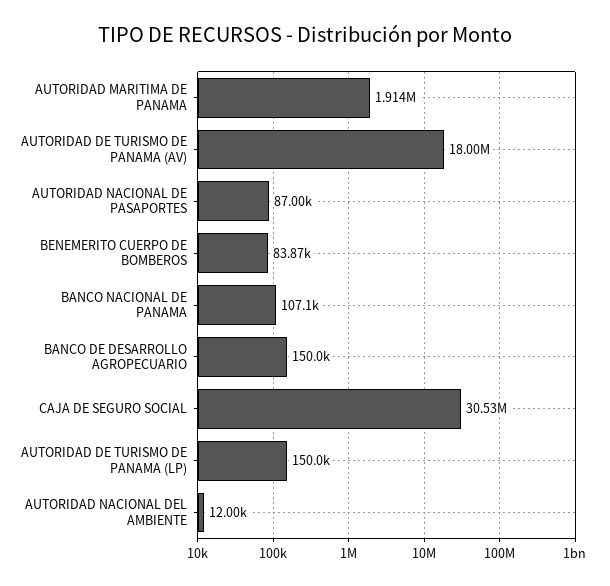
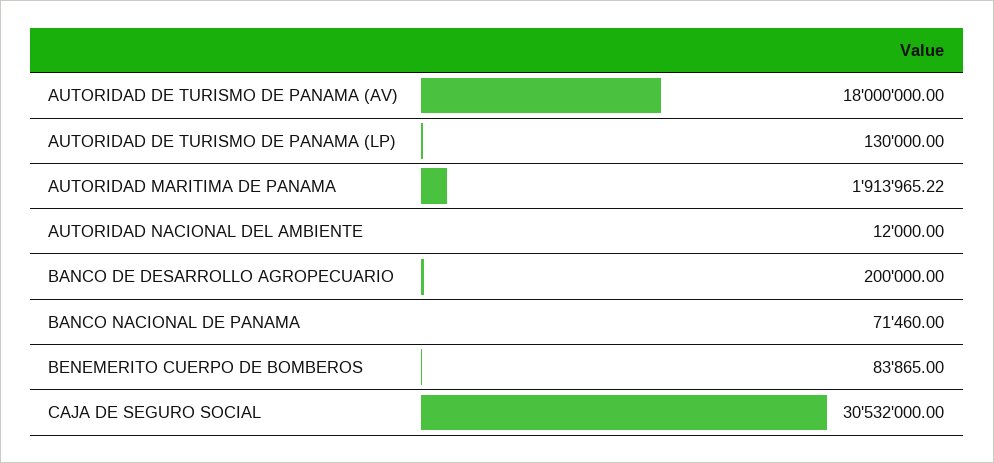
AUTORIDAD NACIONAL DE PASAPORTES: 87000 -> none
BANCO NACIONAL DE PANAMA: 107100 -> 71460
BANCO DE DESARROLLO AGROPECUARIO: 150000 -> 200000
AUTORIDAD DE TURISMO DE PANAMA (LP): 150000 -> 130000

